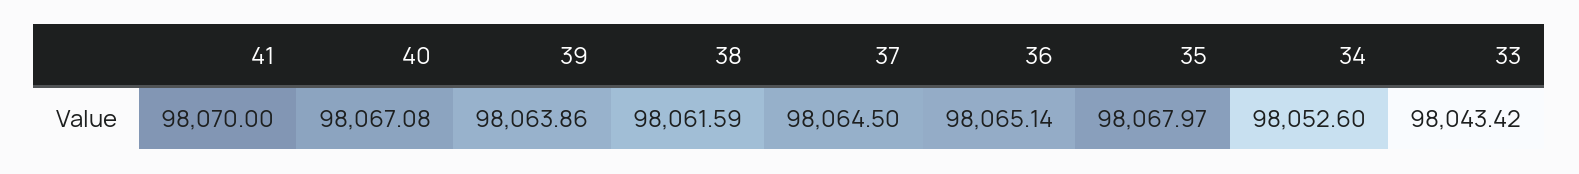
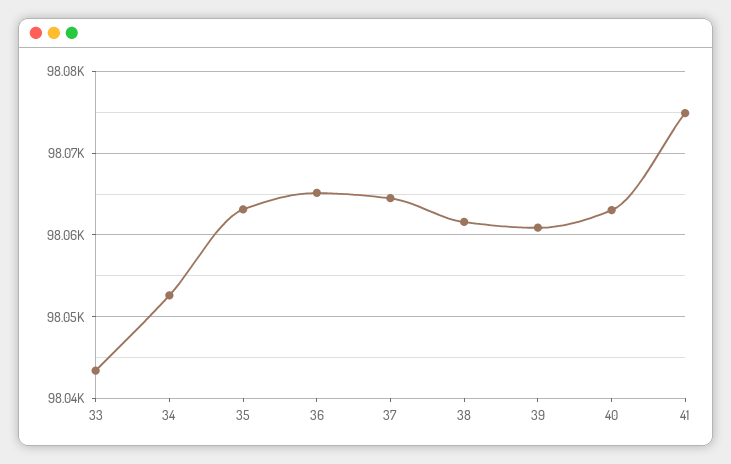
41: 98070 -> 98075
40: 98067.08 -> 98063
39: 98063.86 -> 98061
35: 98067.97 -> 98063

